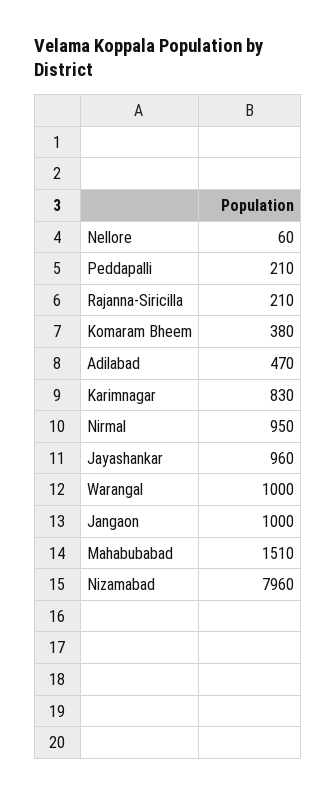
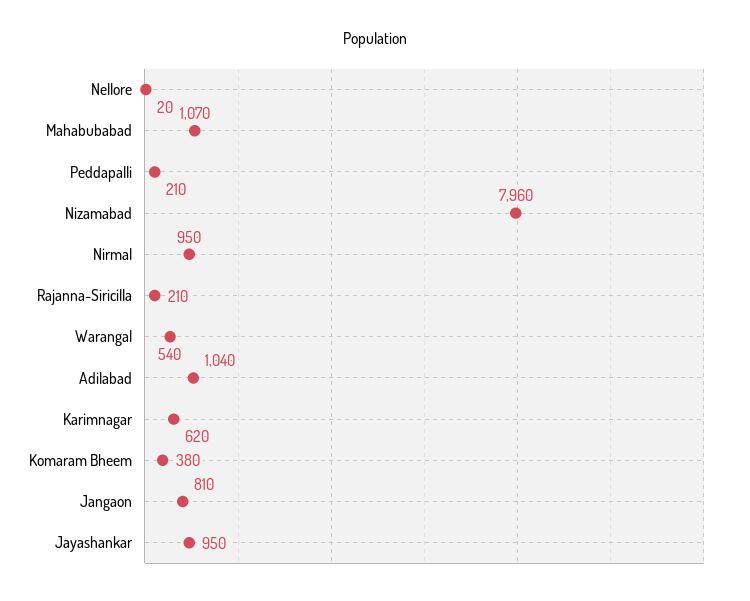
Nellore: 60 -> 20
Adilabad: 470 -> 1040
Karimnagar: 830 -> 620
Jayashankar: 960 -> 950
Warangal: 1000 -> 540
Jangaon: 1000 -> 810
Mahabubabad: 1510 -> 1070

